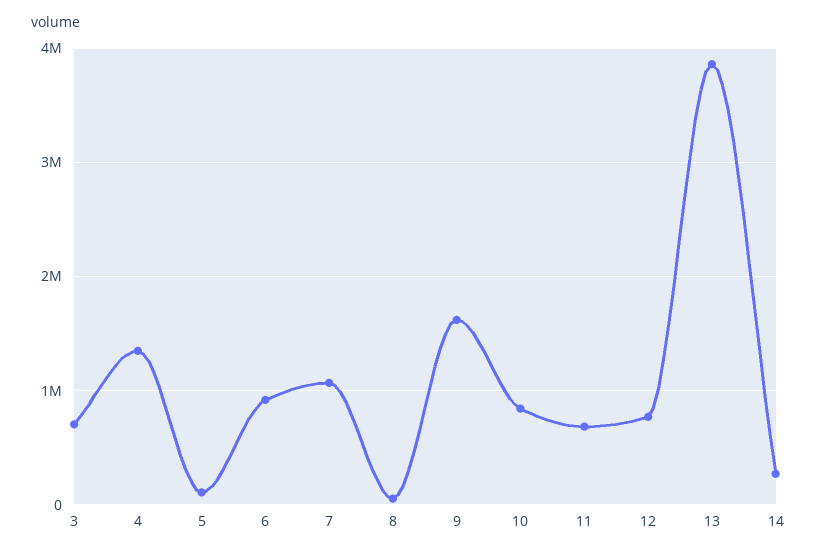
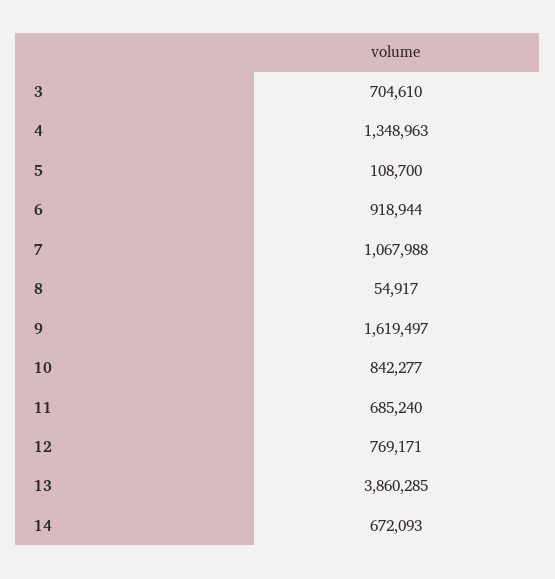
14: 300000 -> 672093

